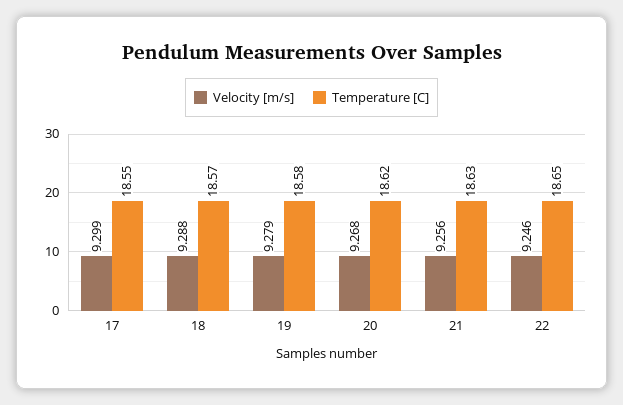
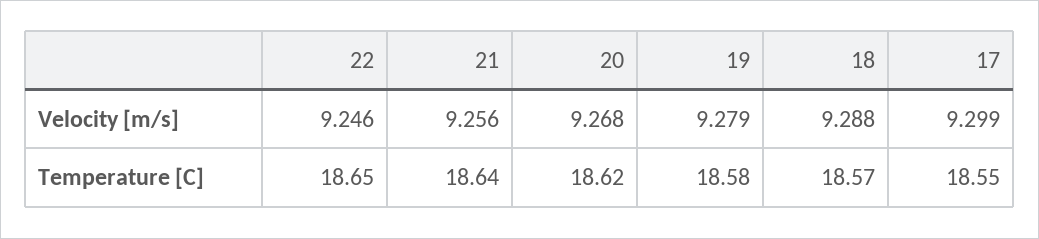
Temperature [C], 21: 18.63 -> 18.64

